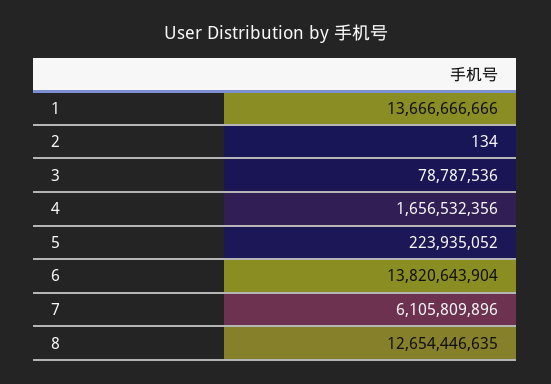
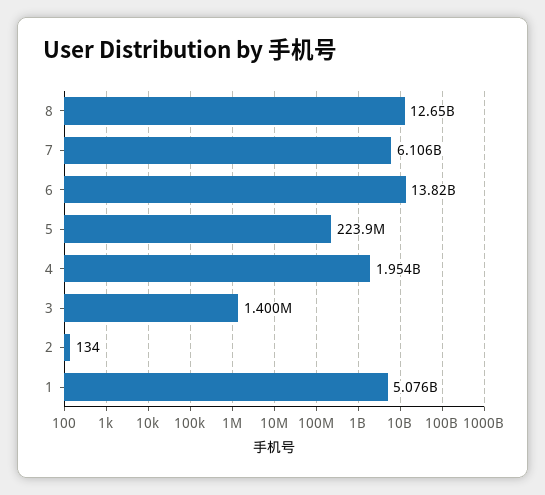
1: 13666666666 -> 5076000000
3: 78787536 -> 1400000
4: 1656532356 -> 1954000000

